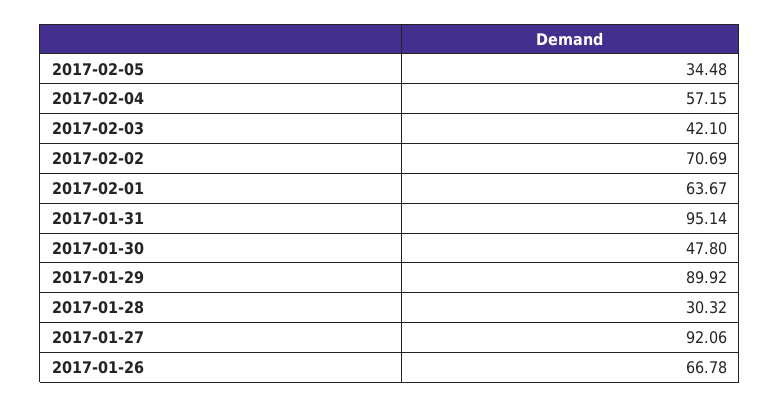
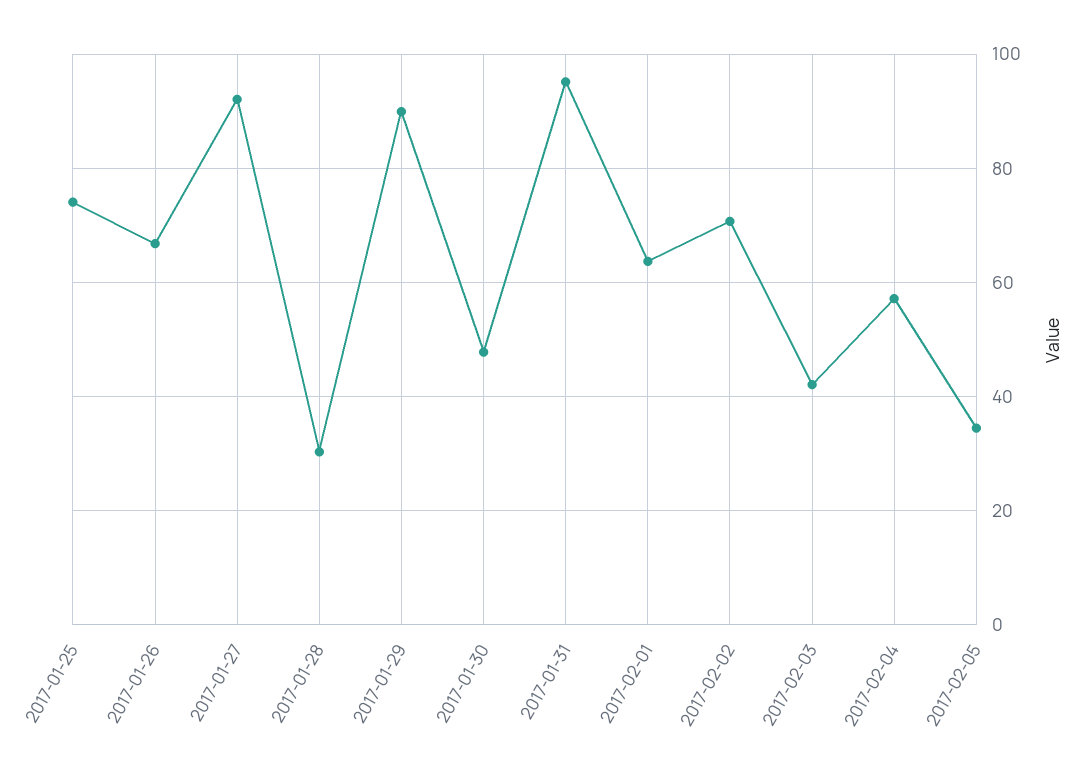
2017-01-25: none -> 74

